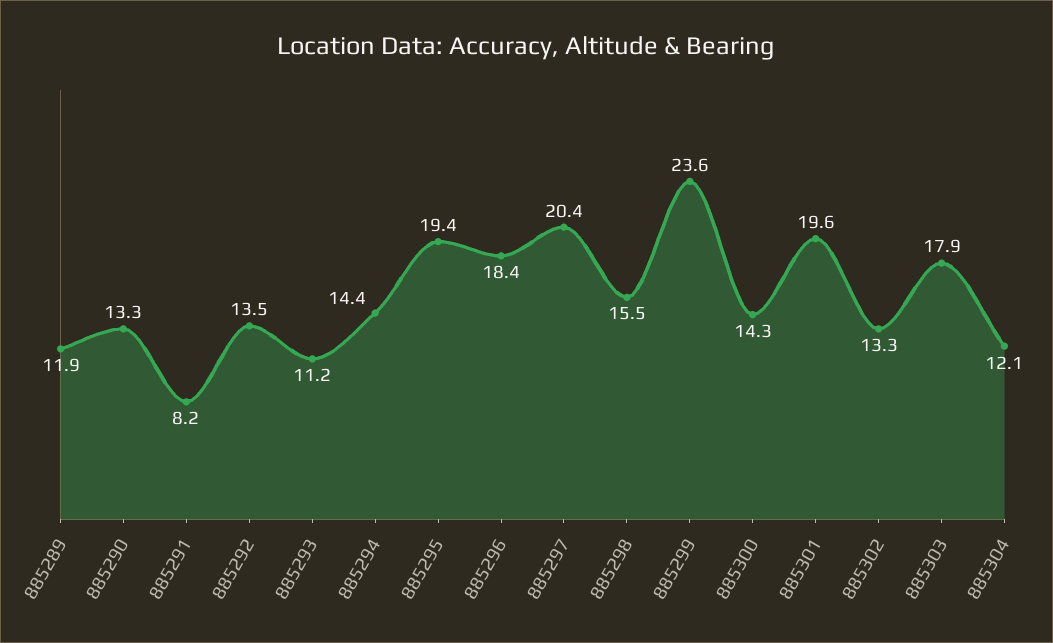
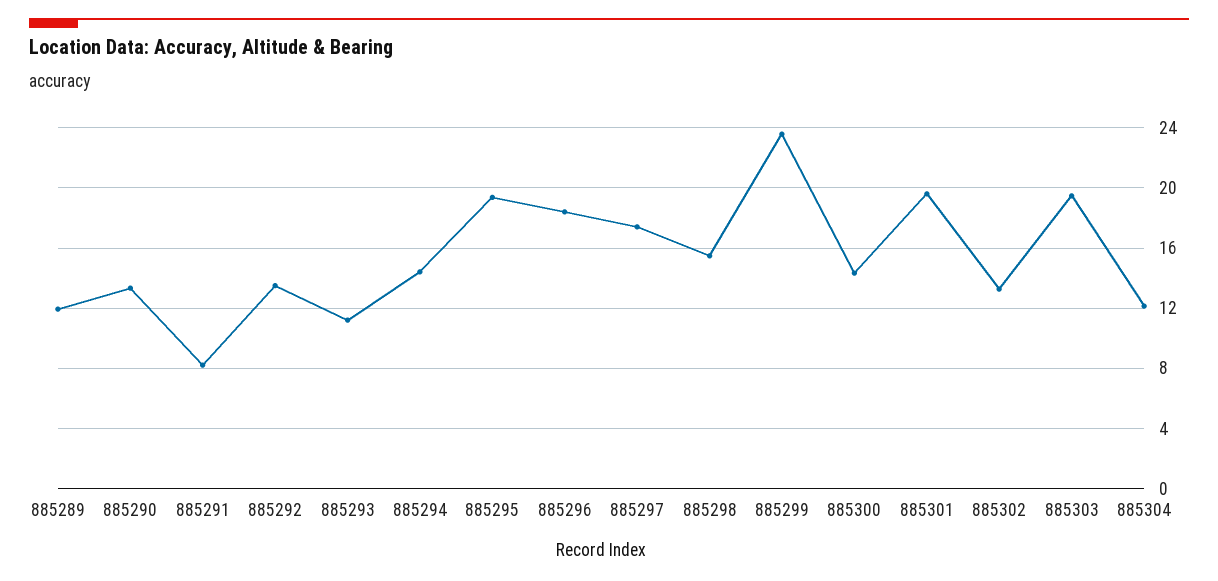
885297: 20.4 -> 17.5
885303: 17.9 -> 19.5

